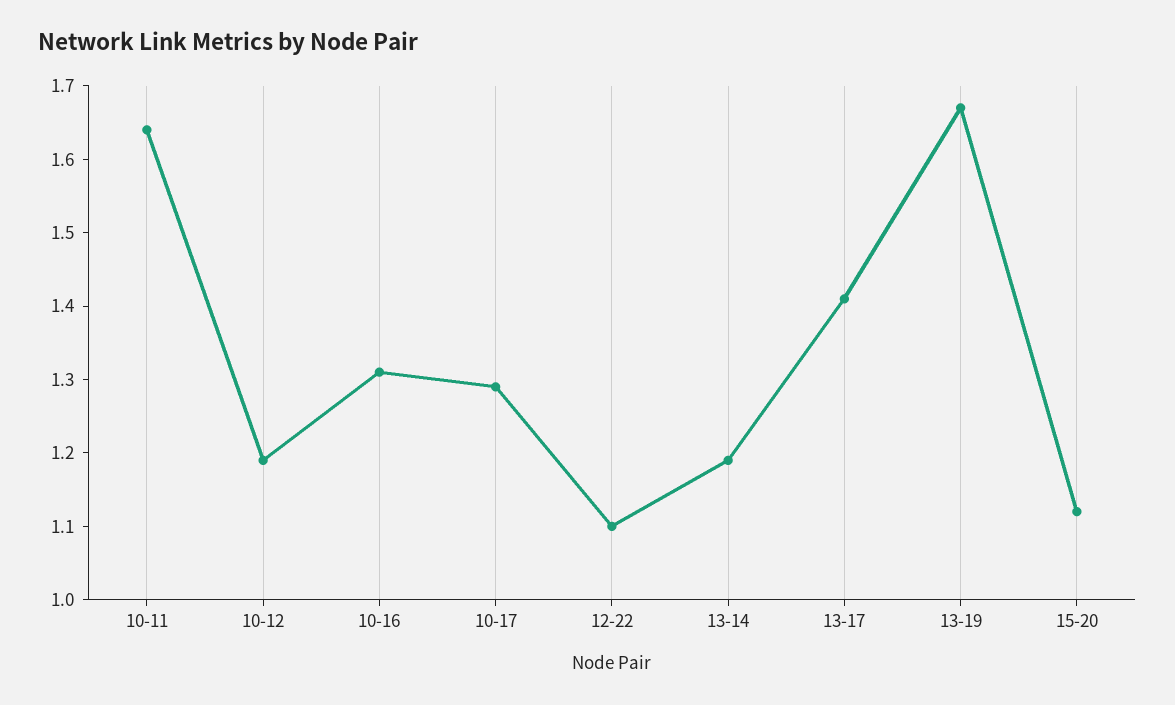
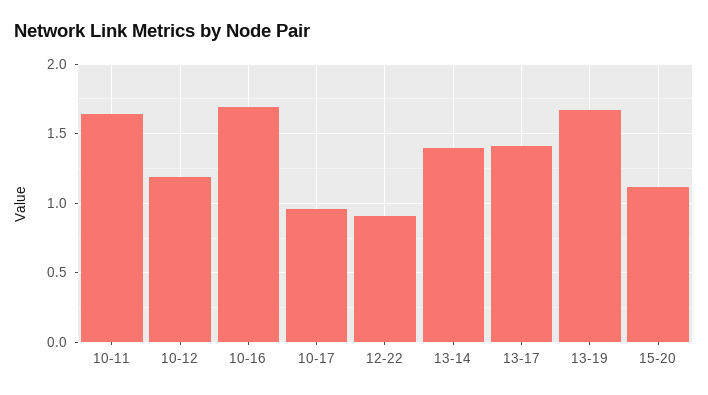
10-16: 1.3 -> 1.7
10-17: 1.3 -> 0.95
12-22: 1.1 -> 0.9
13-14: 1.2 -> 1.4

